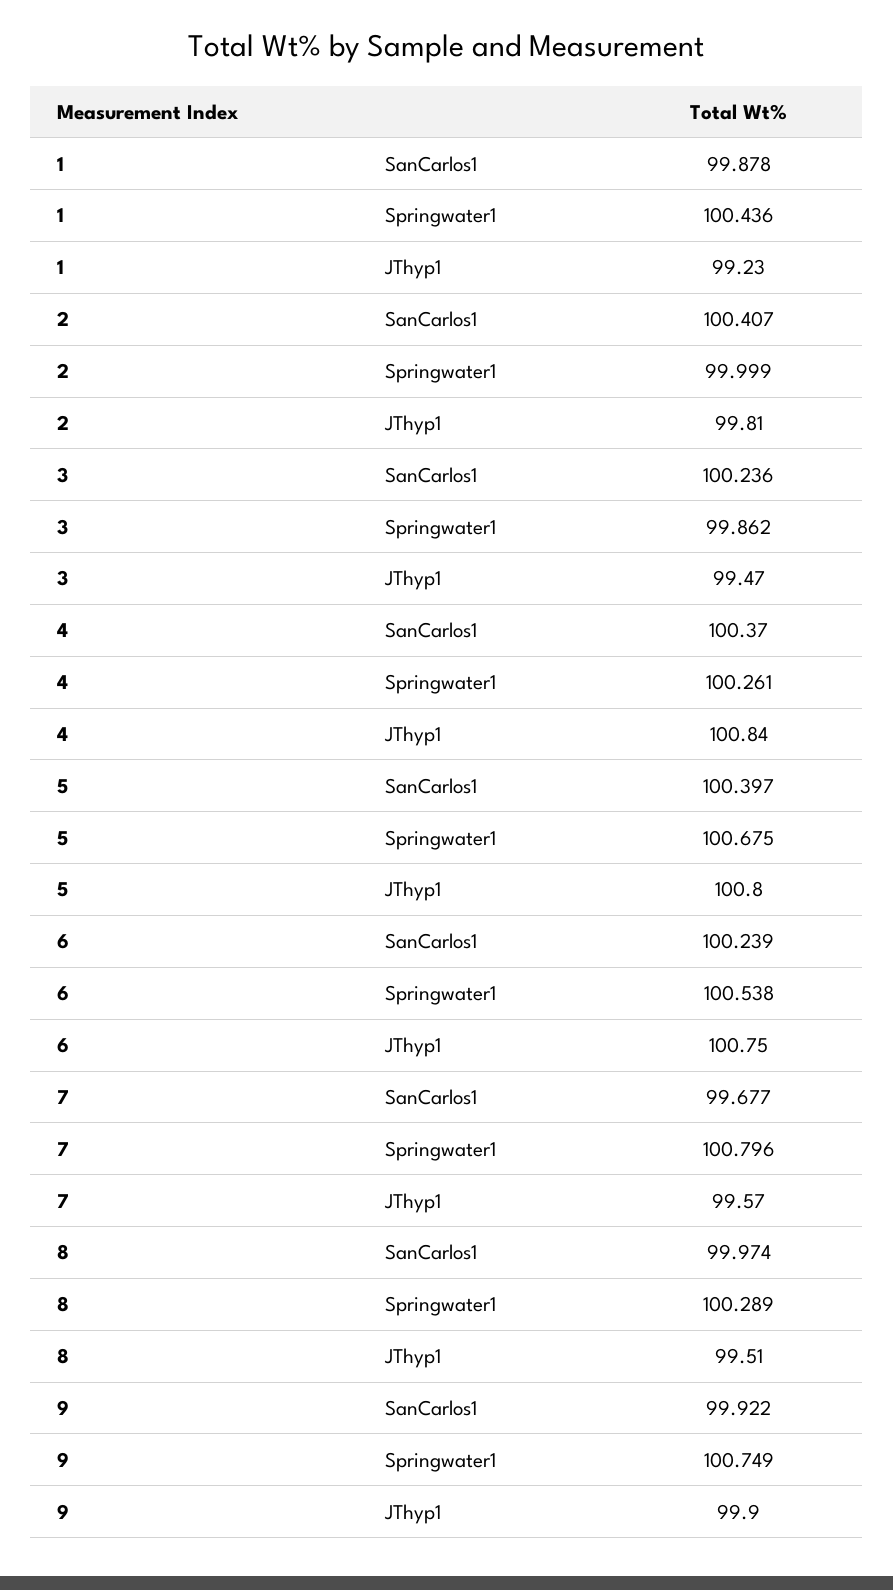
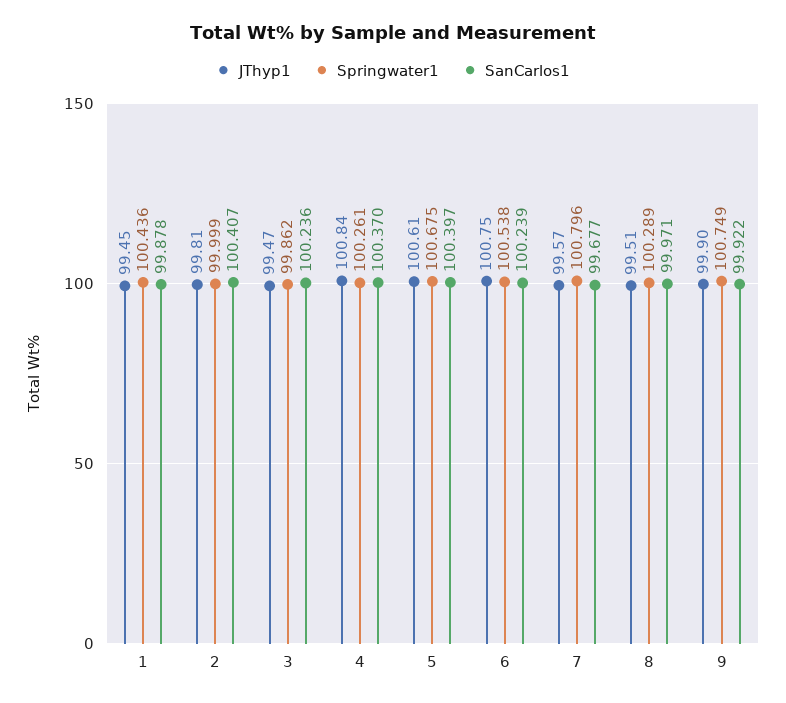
JThyp1, 1: 99.23 -> 99.45
JThyp1, 5: 100.8 -> 100.61
SanCarlos1, 8: 99.974 -> 99.971

